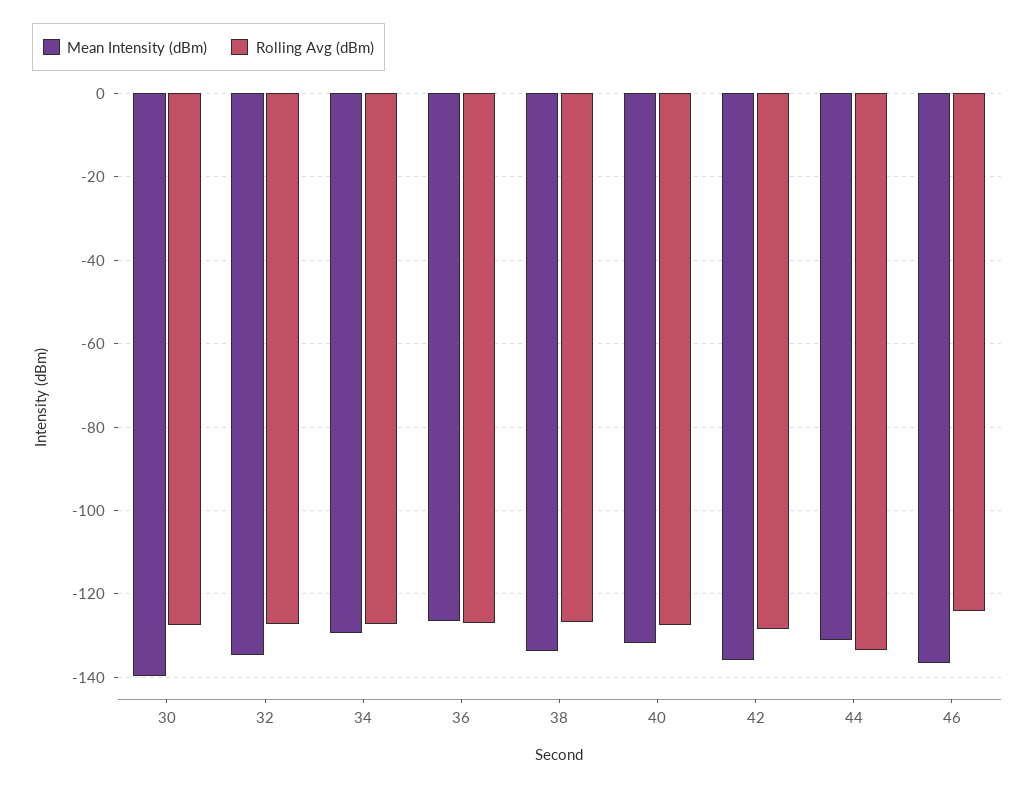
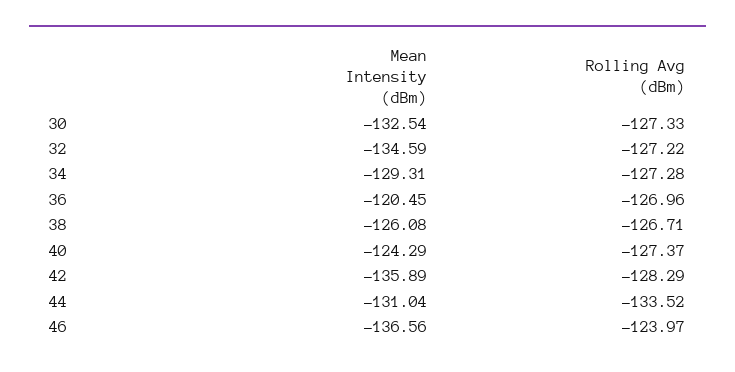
Mean Intensity (dBm), 30: -140 -> -132.54
Mean Intensity (dBm), 36: -126 -> -120.45
Mean Intensity (dBm), 38: -134 -> -126.08
Mean Intensity (dBm), 40: -132 -> -124.29

